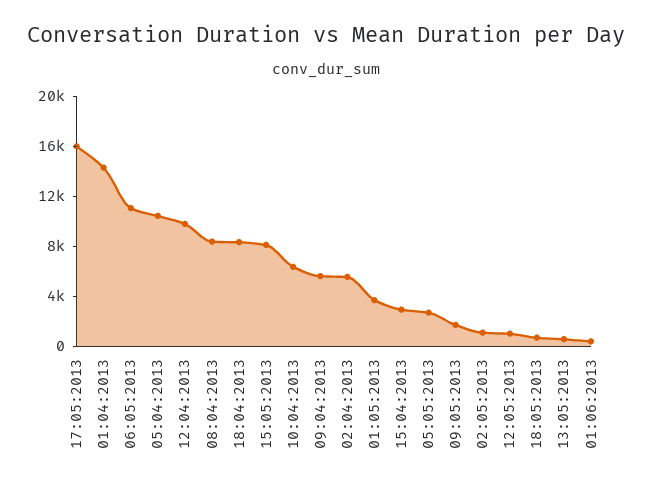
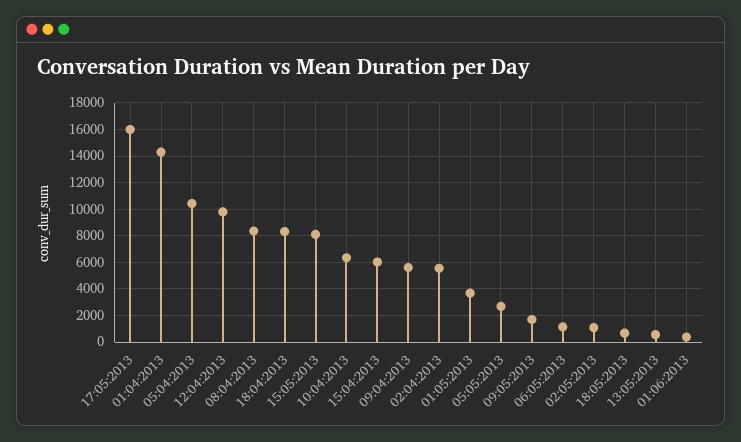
06:05:2013: 11000 -> 1000
15:04:2013: 3000 -> 6000
12:05:2013: 1000 -> none

